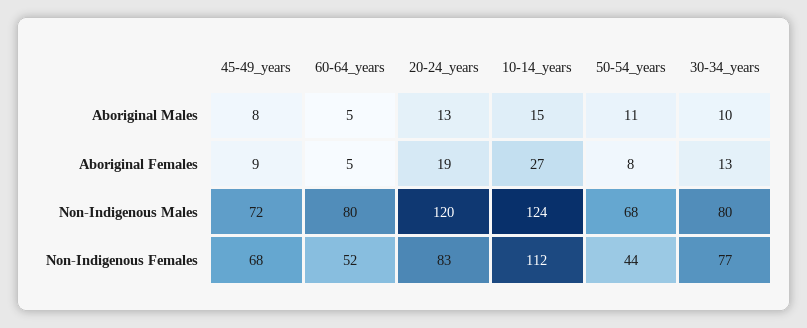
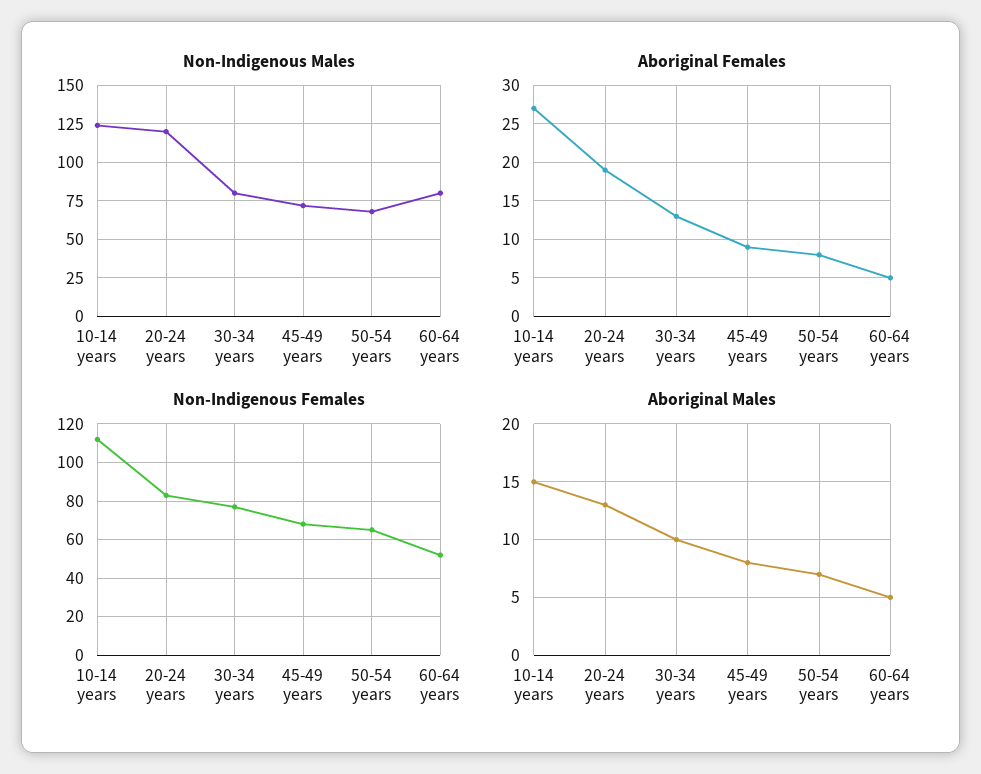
Aboriginal Males, 50-54_years: 11 -> 7
Non-Indigenous Females, 50-54_years: 44 -> 65

